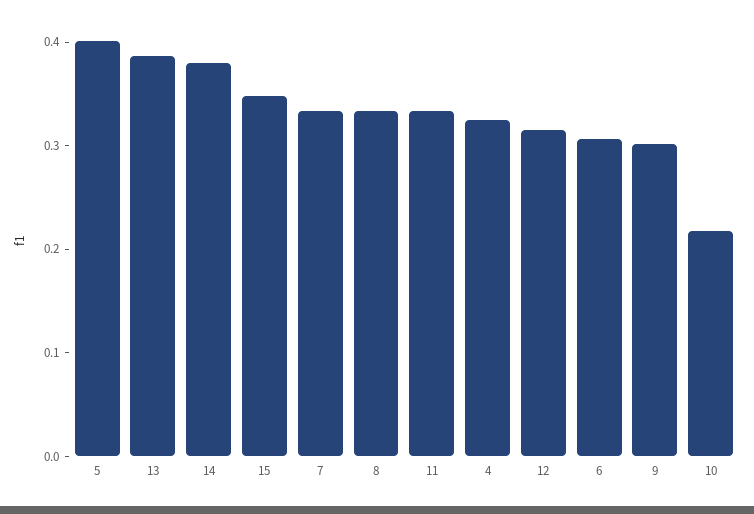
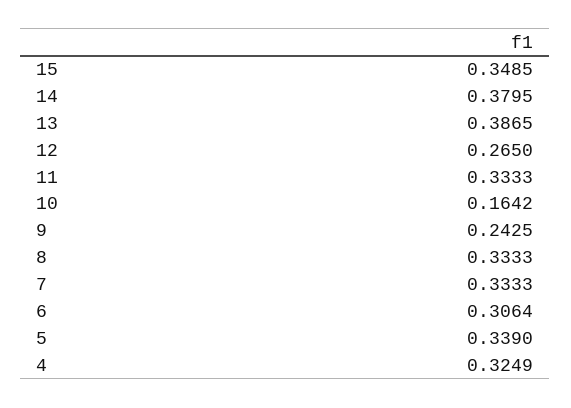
5: 0.4 -> 0.339
12: 0.32 -> 0.265
9: 0.3 -> 0.2425
10: 0.22 -> 0.1642

